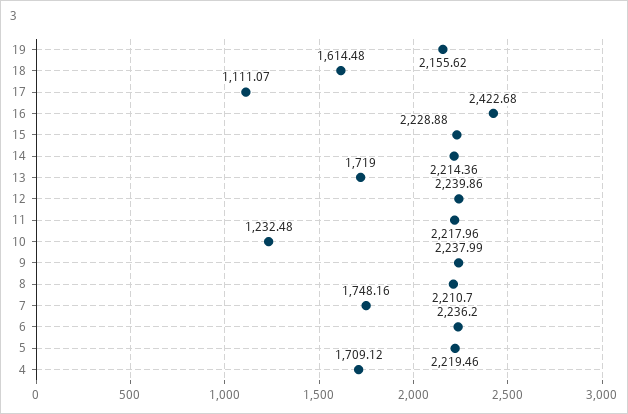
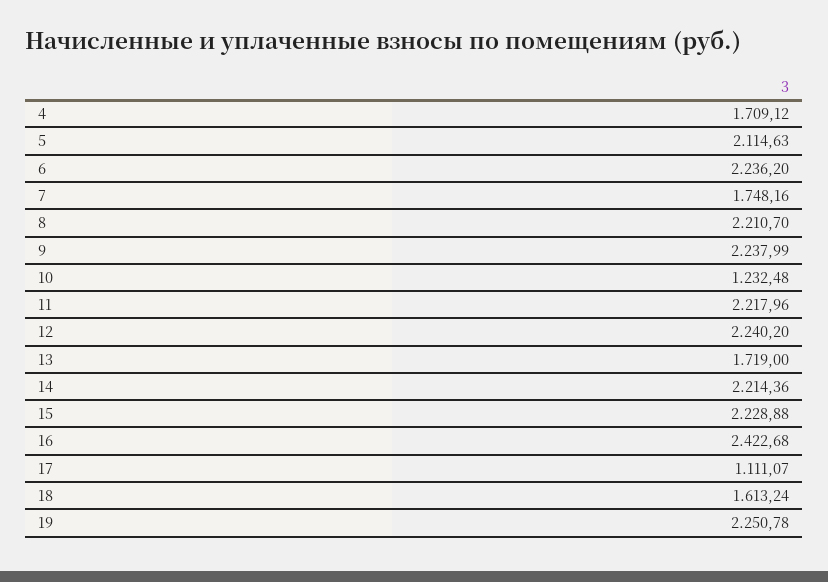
19: 2155.62 -> 2250.78
18: 1614.48 -> 1613.24
12: 2239.86 -> 2240.2
5: 2219.46 -> 2114.63

